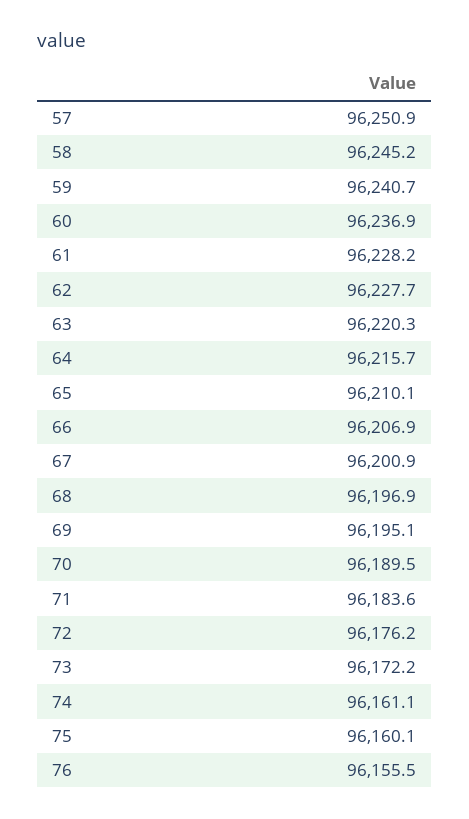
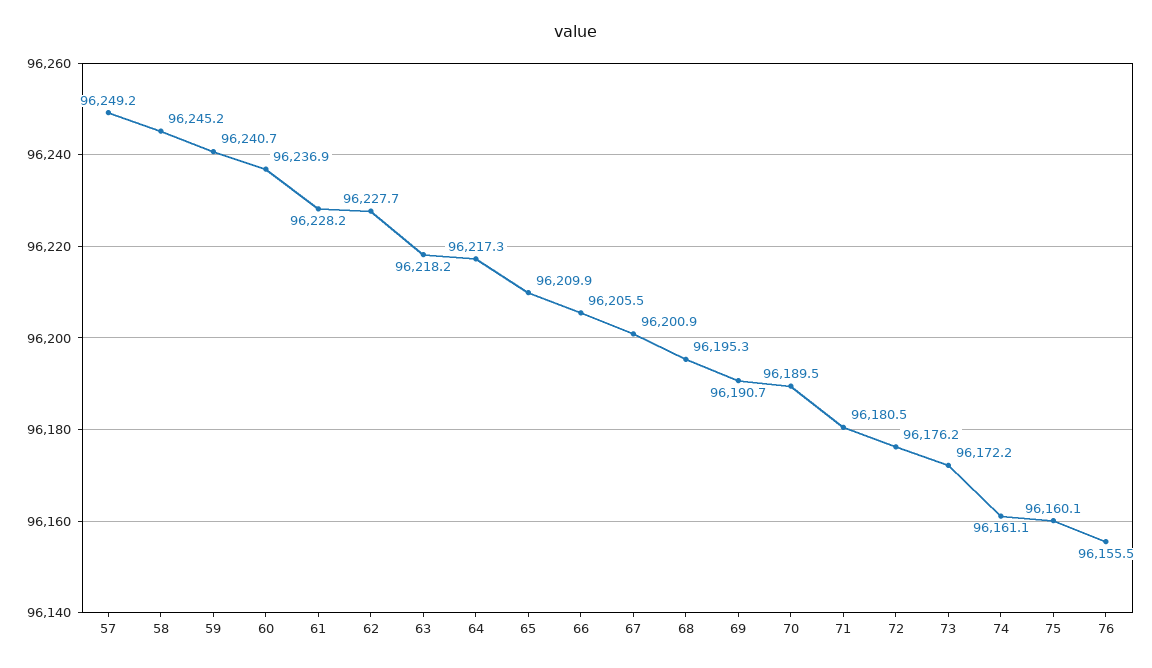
57: 96250.9 -> 96249.2
63: 96220.3 -> 96218.2
64: 96215.7 -> 96217.3
65: 96210.1 -> 96209.9
66: 96206.9 -> 96205.5
68: 96196.9 -> 96195.3
69: 96195.1 -> 96190.7
71: 96183.6 -> 96180.5

